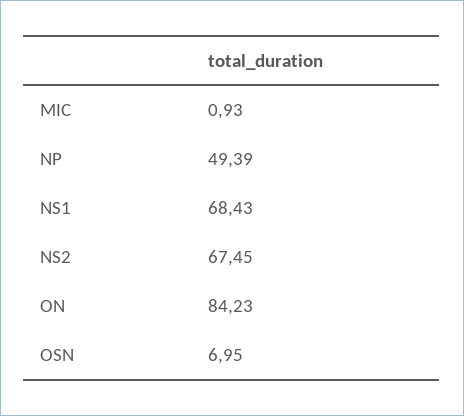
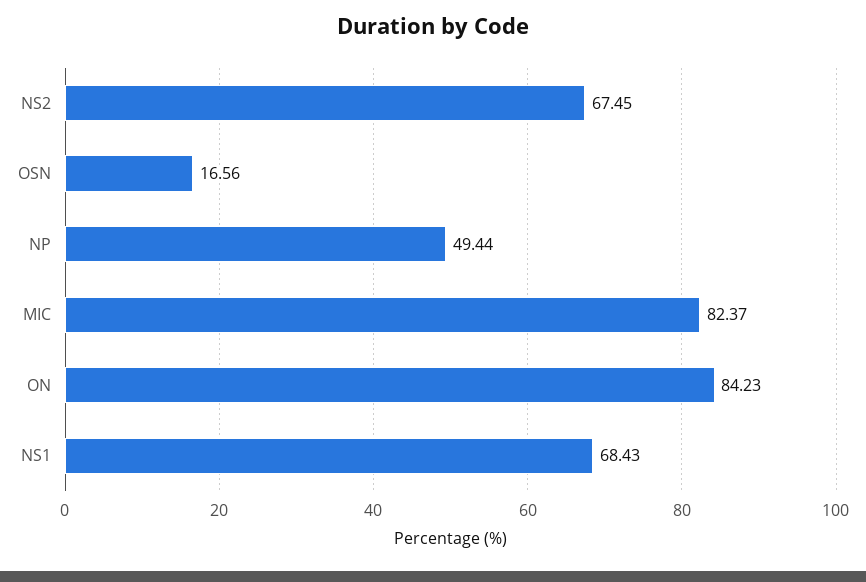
MIC: 0.93 -> 82.37
NP: 49.39 -> 49.44
OSN: 6.95 -> 16.56

